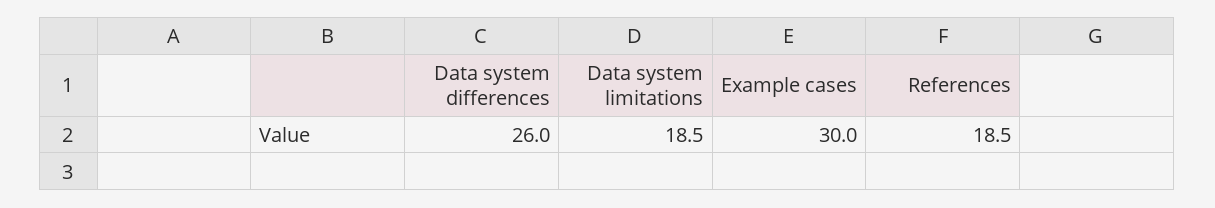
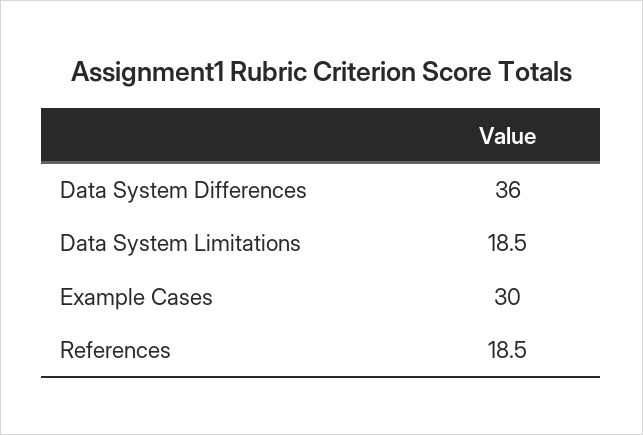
Data system differences: 26 -> 36

